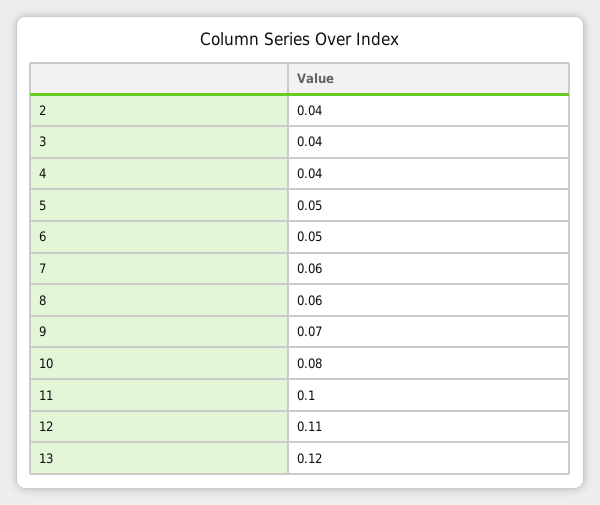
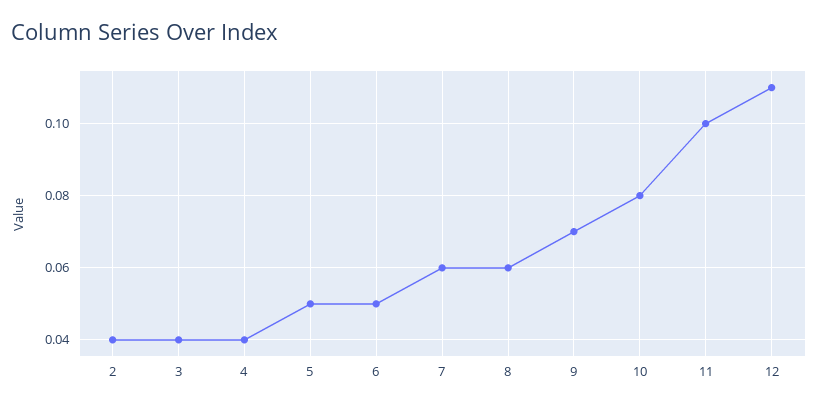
13: 0.12 -> none

